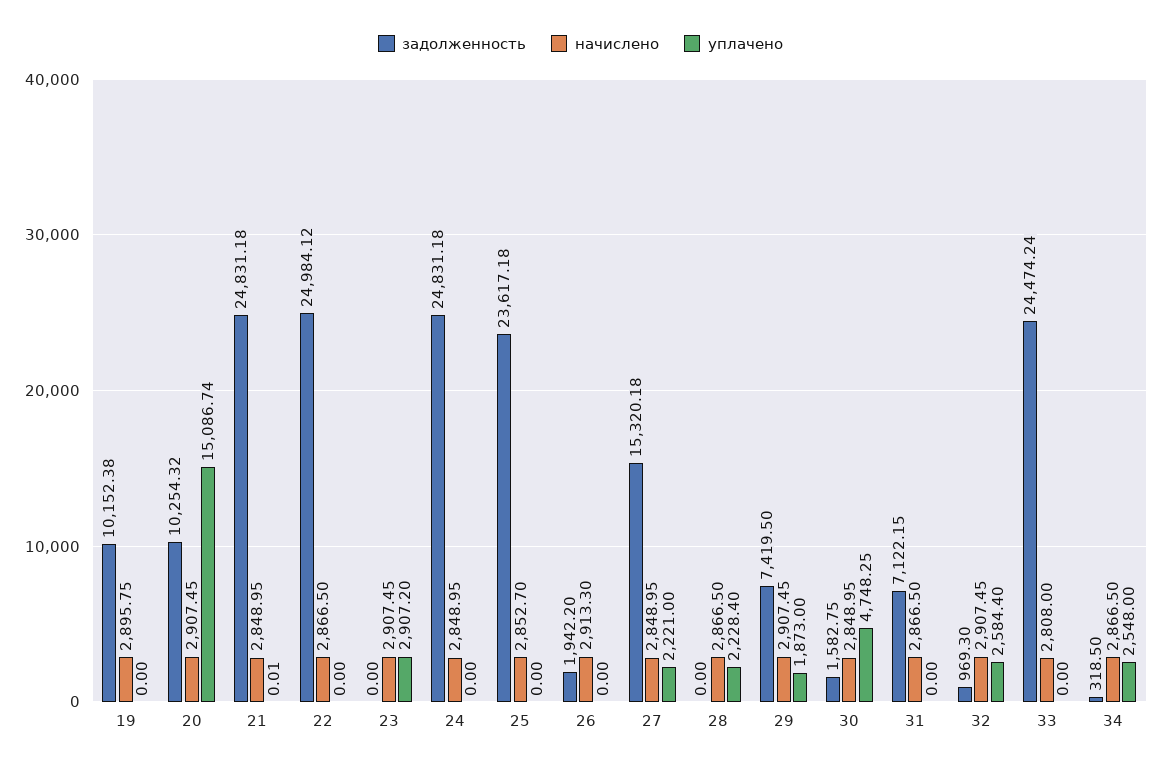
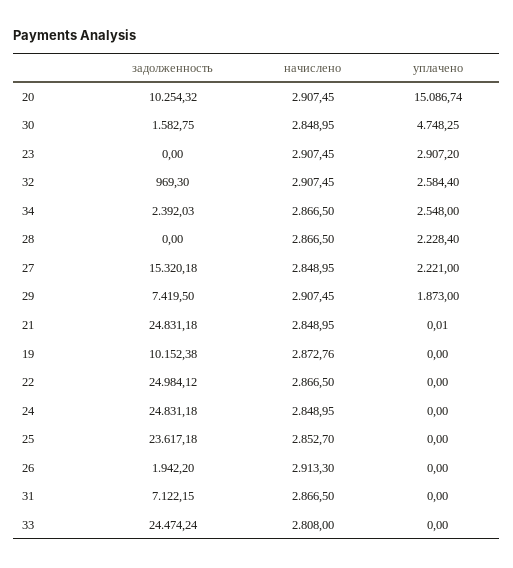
начислено, 19: 2895.75 -> 2872.76
задолженность, 34: 318.5 -> 2392.03

